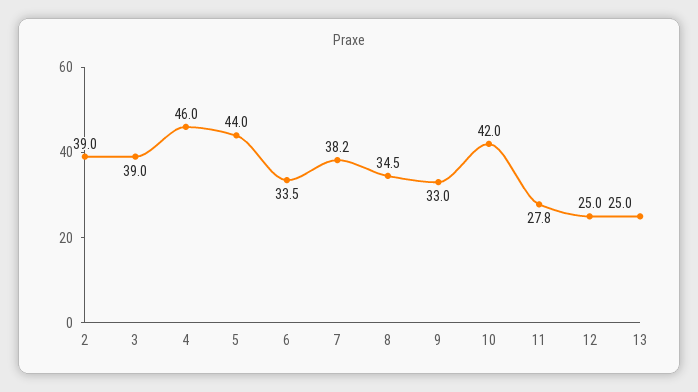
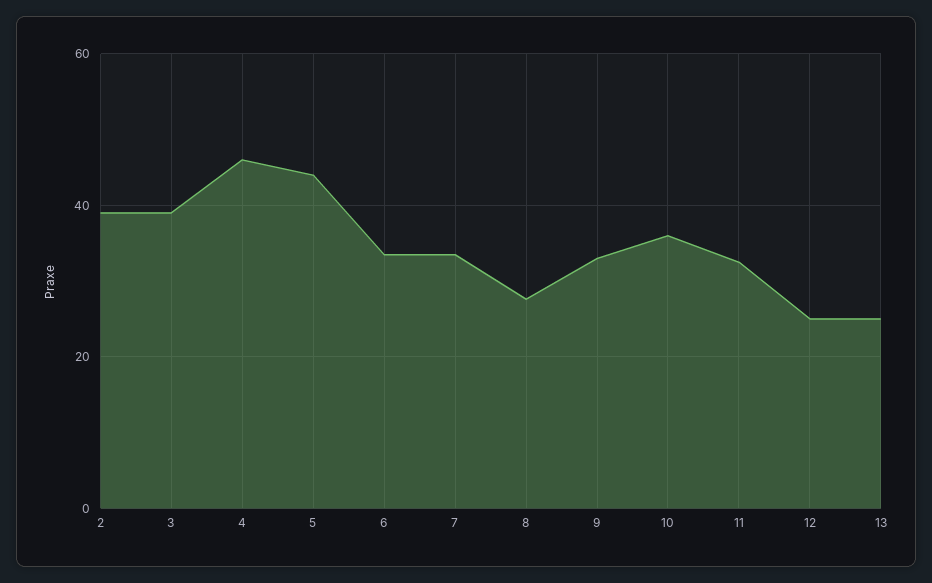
7: 38.2 -> 34
8: 34.5 -> 28
10: 42 -> 36
11: 27.8 -> 32

